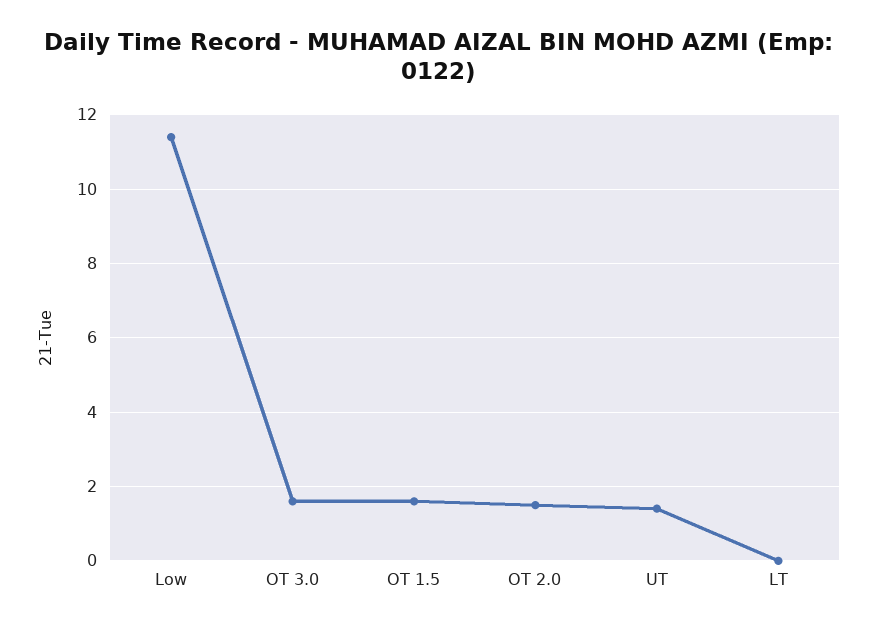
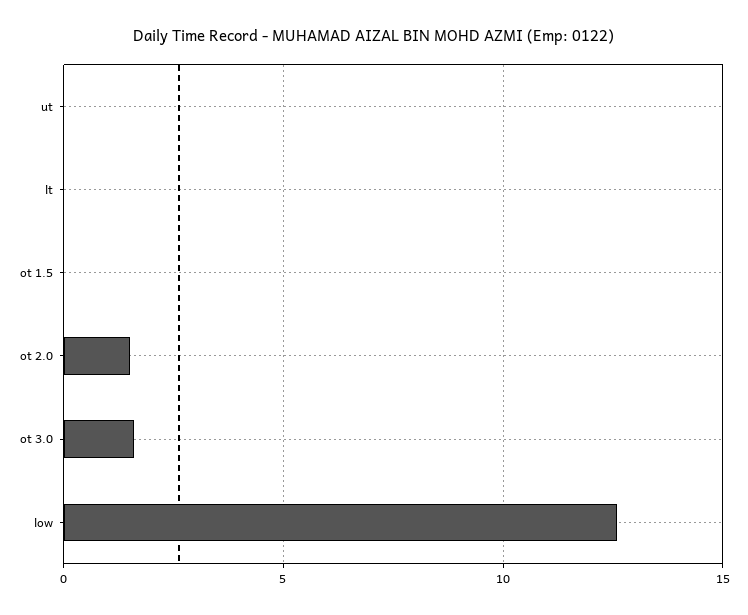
Low: 11.5 -> 12.5
OT 1.5: 1.5 -> 0
UT: 1.5 -> 0

